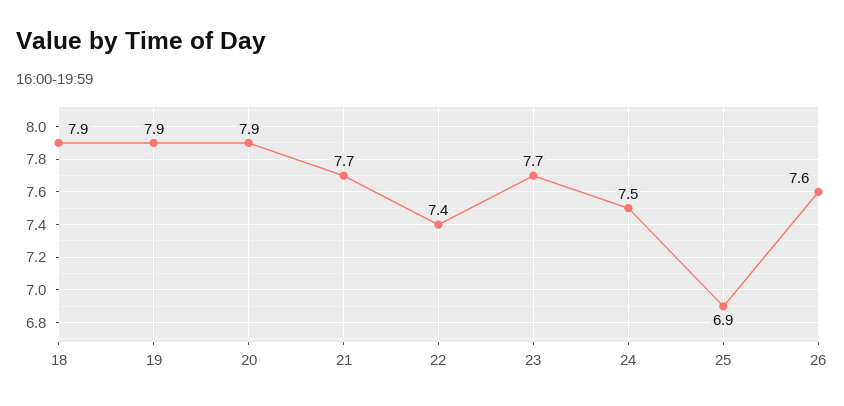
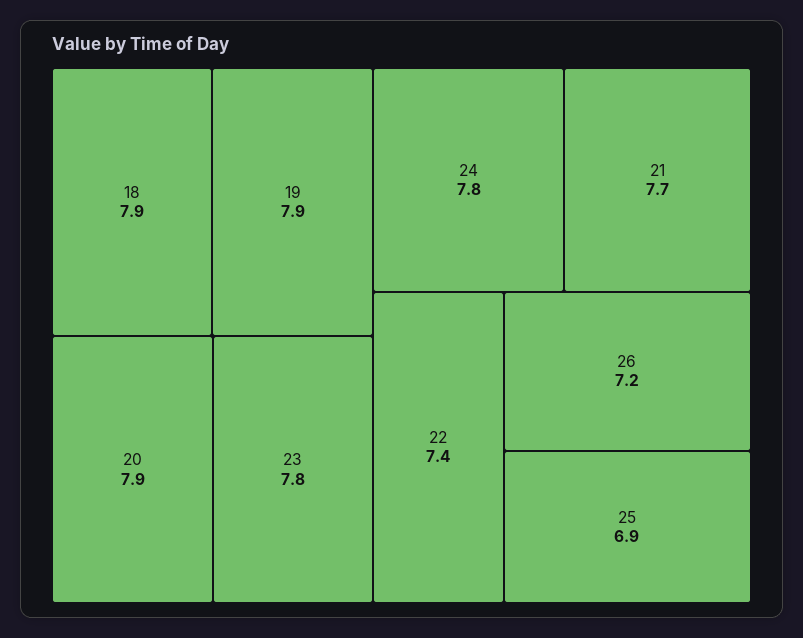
23: 7.7 -> 7.8
24: 7.5 -> 7.8
26: 7.6 -> 7.2

